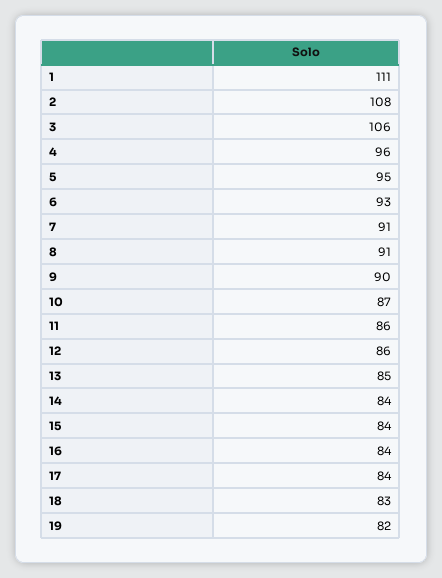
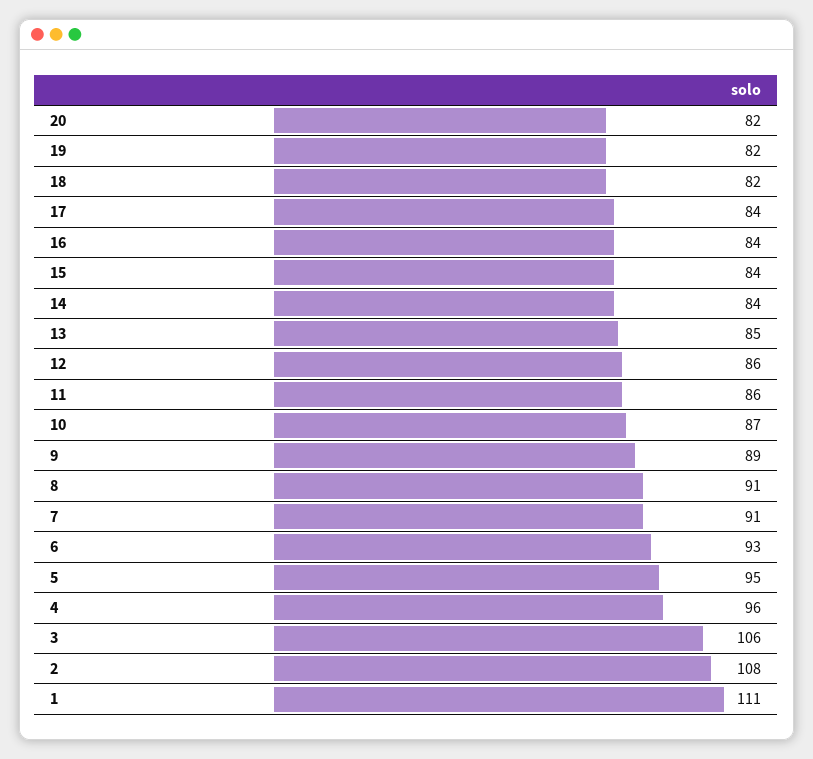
9: 90 -> 89
18: 83 -> 82
20: none -> 82

